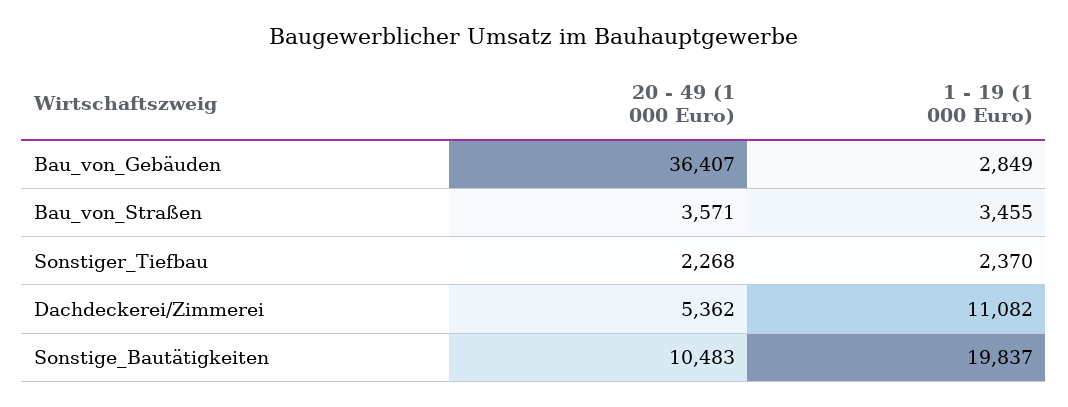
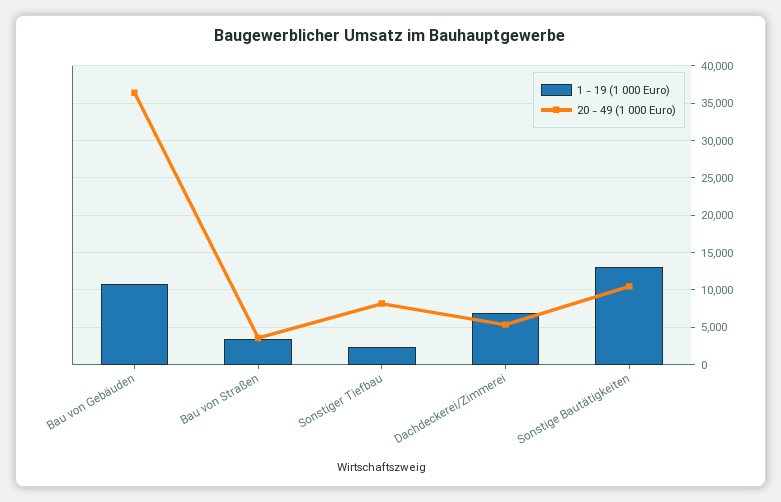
1 - 19 (1 000 Euro), Bau_von_Gebäuden: 2849 -> 11000
20 - 49 (1 000 Euro), Sonstiger_Tiefbau: 2268 -> 8000
1 - 19 (1 000 Euro), Dachdeckerei/Zimmerei: 11082 -> 7000
1 - 19 (1 000 Euro), Sonstige_Bautätigkeiten: 19837 -> 13000

